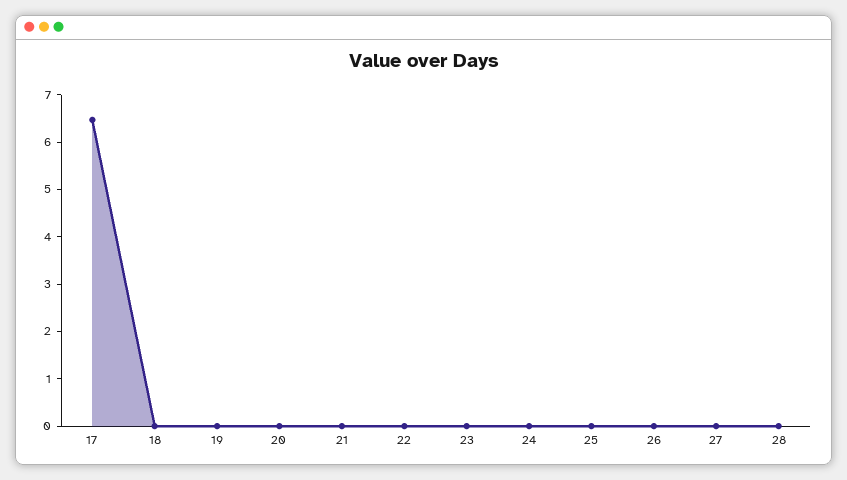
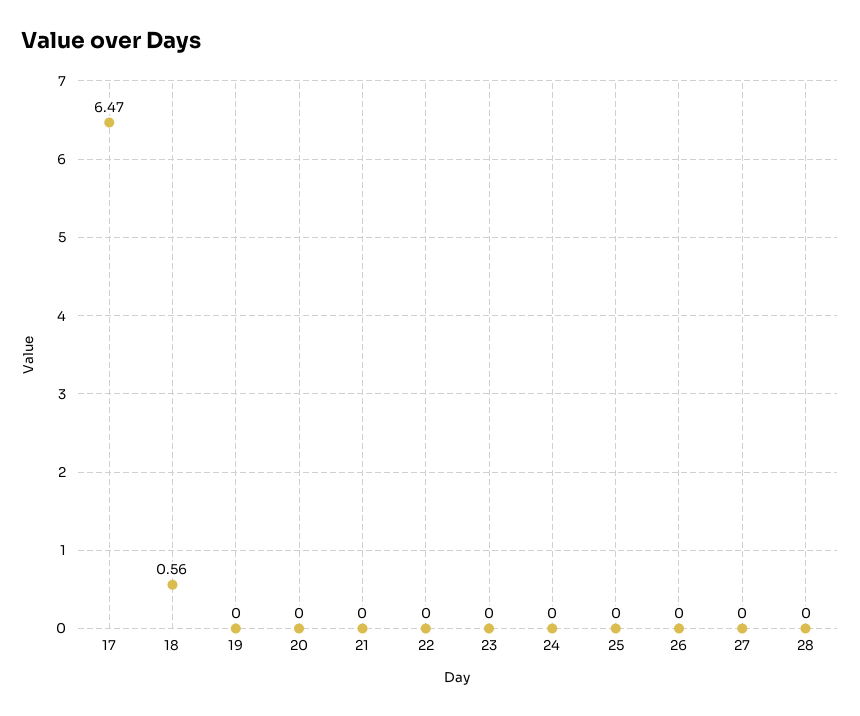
18: 0 -> 0.56

